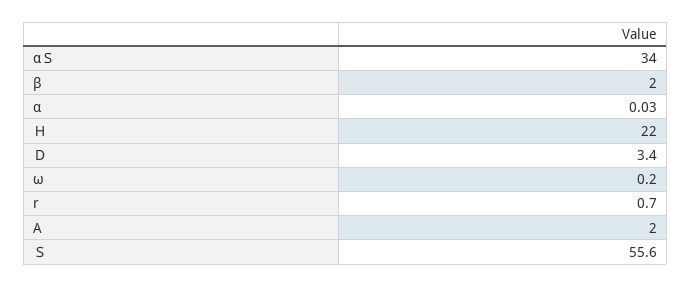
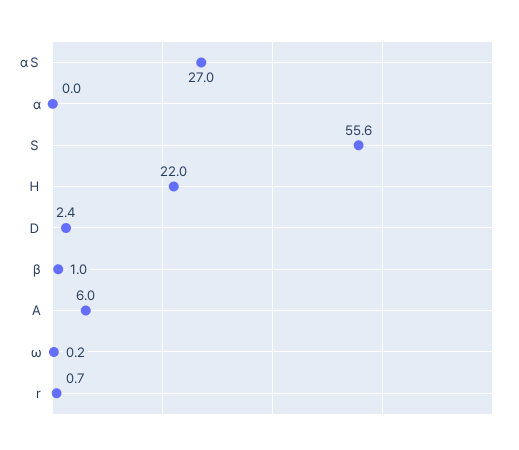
αＳ: 34 -> 27
β: 2 -> 1
Ｄ: 3.4 -> 2.4
A: 2 -> 6

